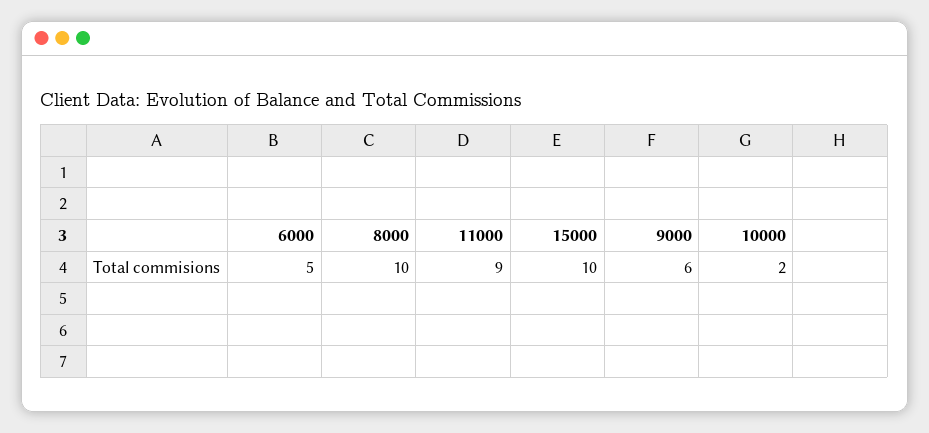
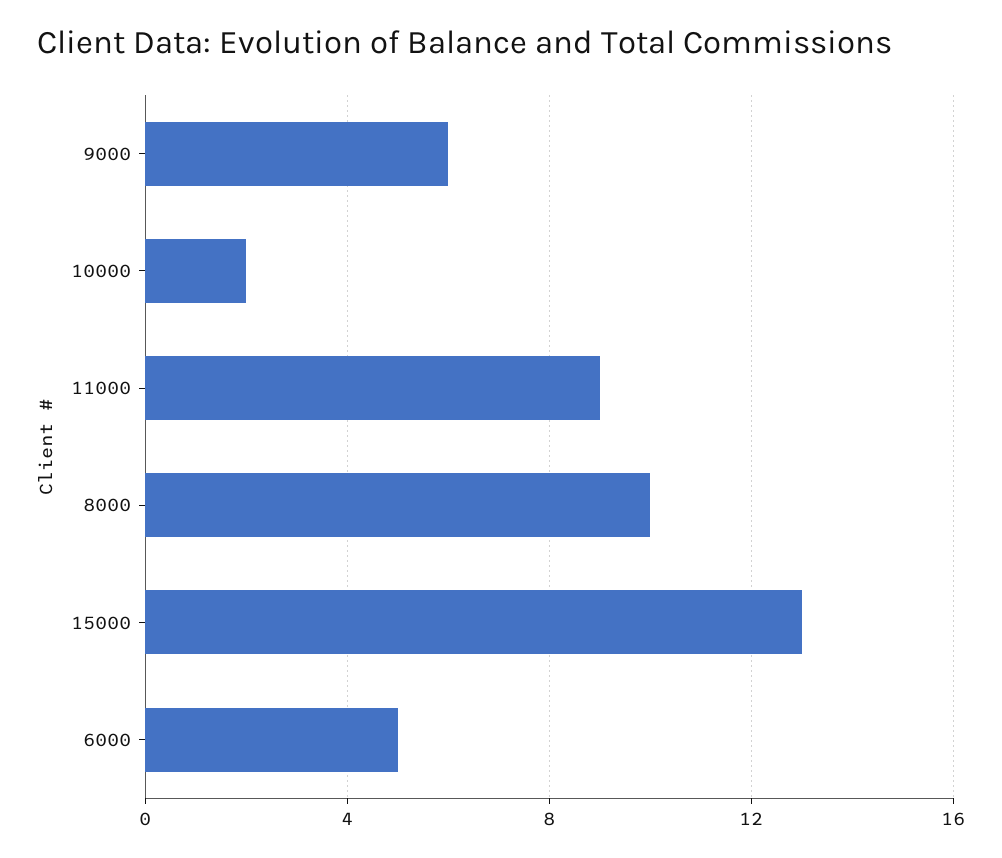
15000: 10 -> 13

